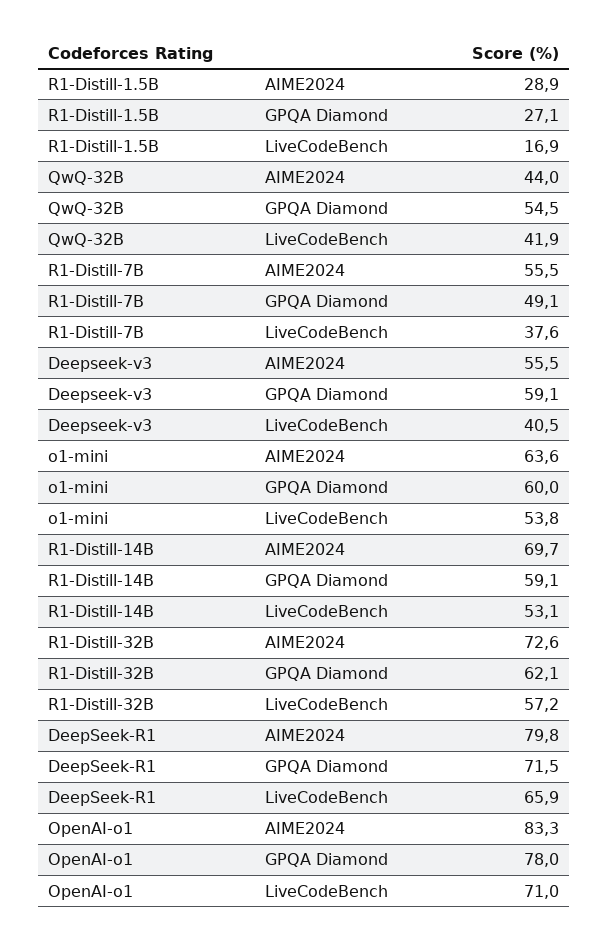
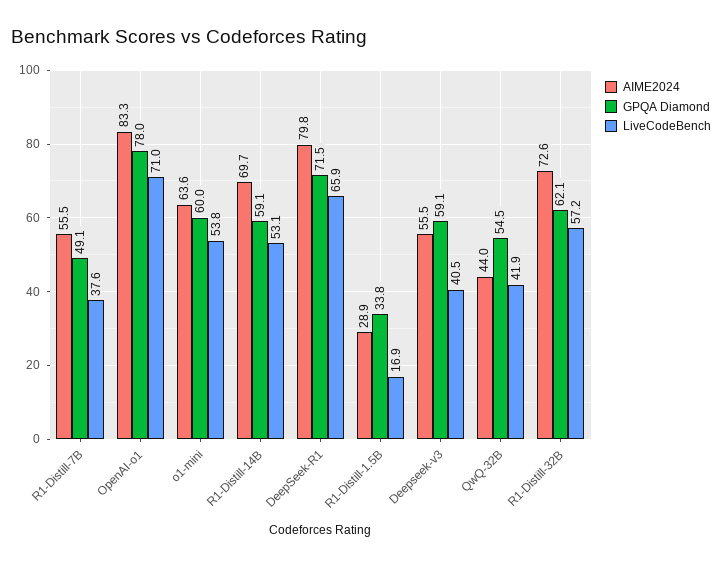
GPQA Diamond, R1-Distill-1.5B: 27.1 -> 33.8

